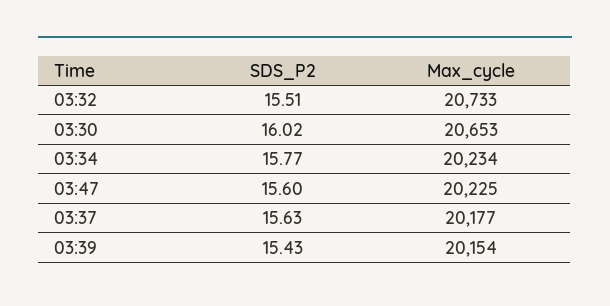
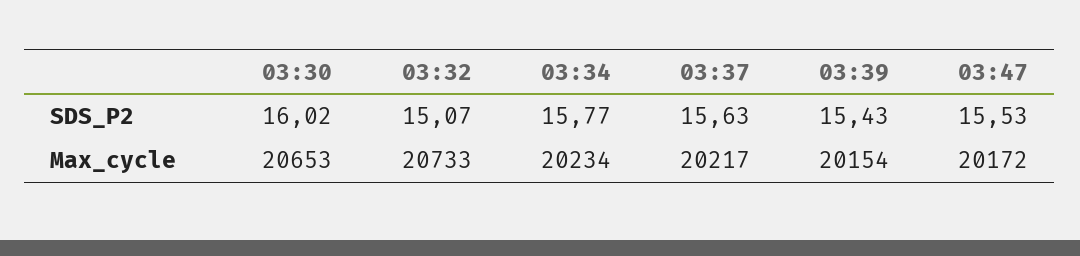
SDS_P2, 03:32: 15.51 -> 15.07
SDS_P2, 03:47: 15.6 -> 15.53
Max_cycle, 03:47: 20225 -> 20172
Max_cycle, 03:37: 20177 -> 20217

